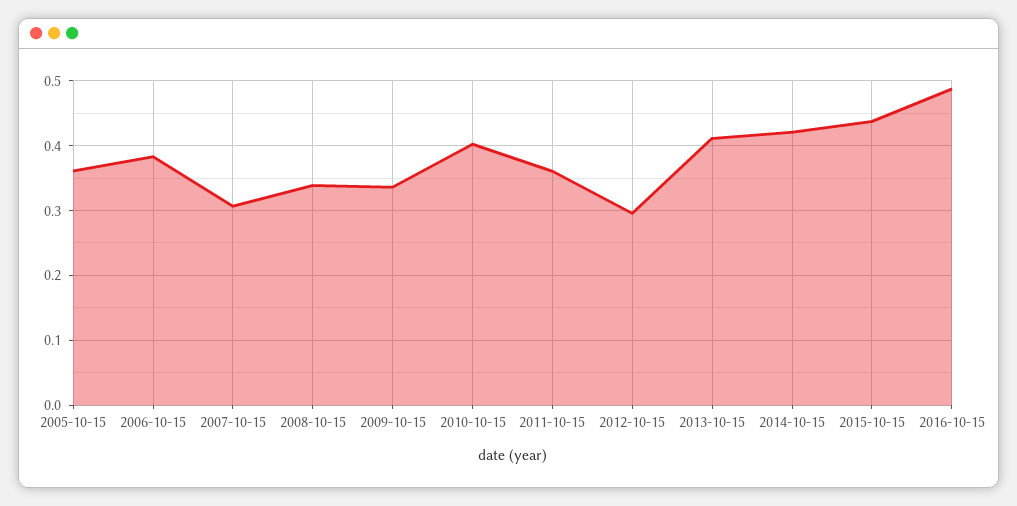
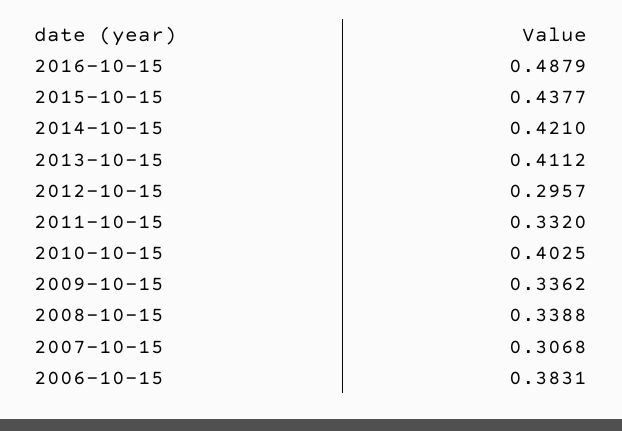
2005-10-15: 0.36 -> none
2011-10-15: 0.36 -> 0.332

